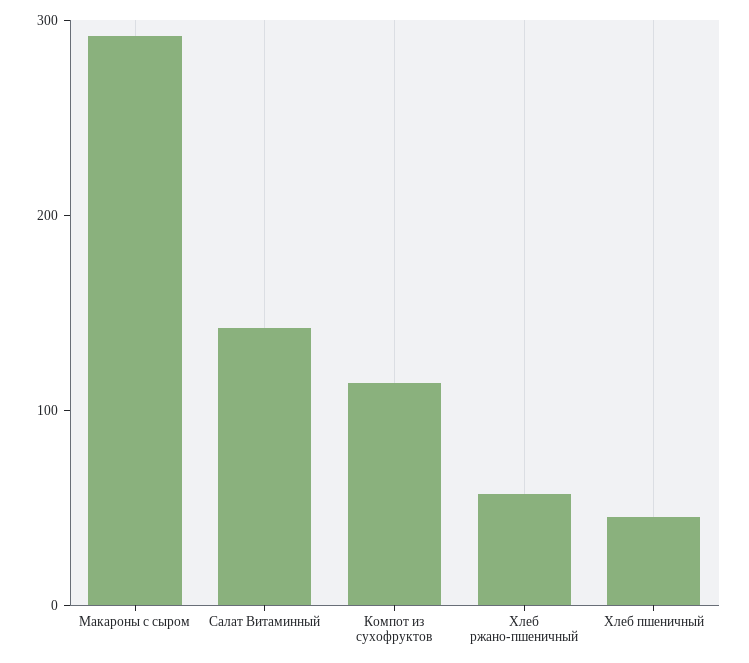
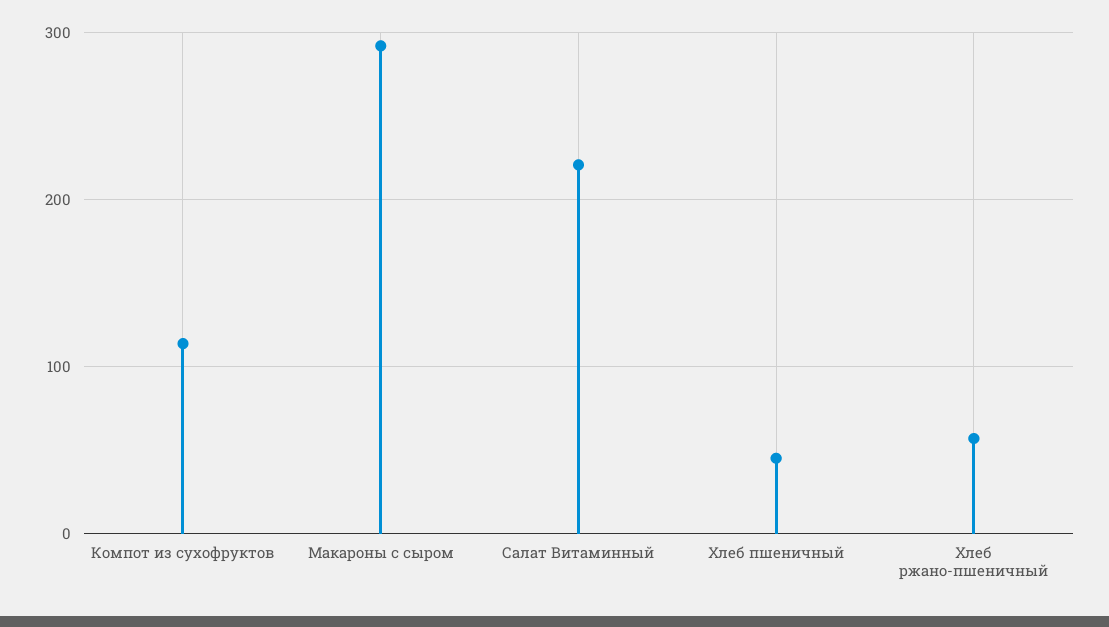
Салат Витаминный: 140 -> 220

